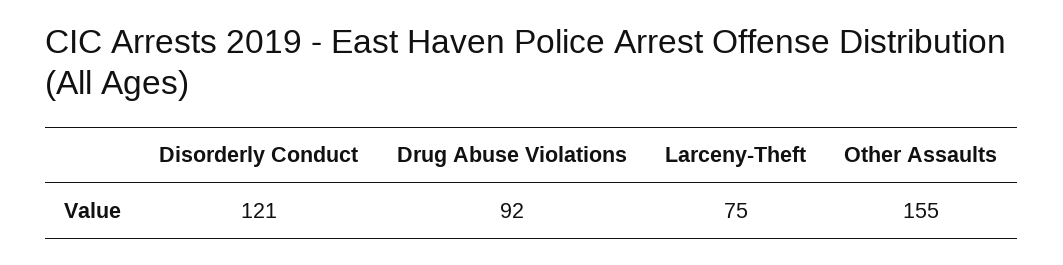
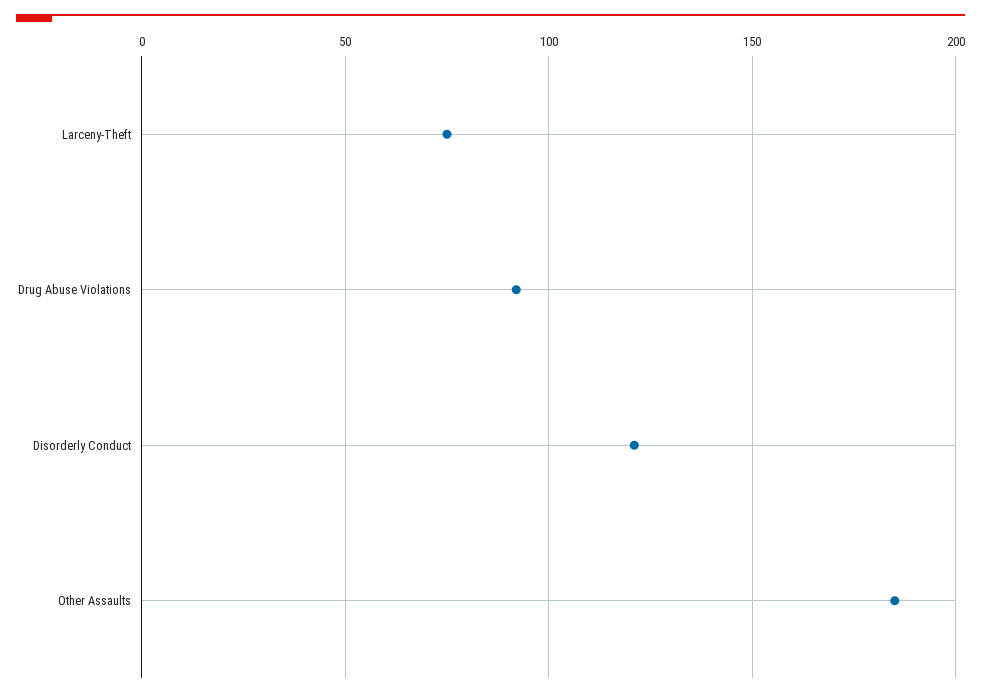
Other Assaults: 155 -> 185

